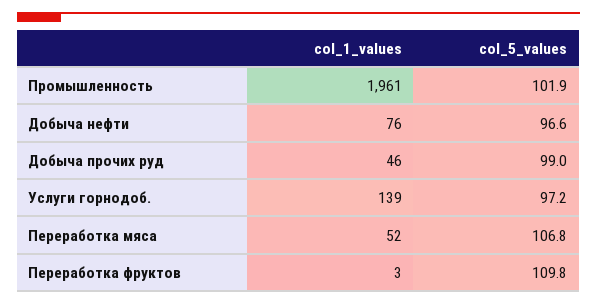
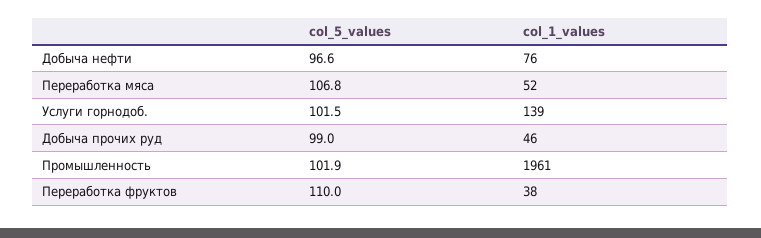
col_5_values, Услуги горнодоб.: 97.2 -> 101.5
col_1_values, Переработка фруктов: 3 -> 38
col_5_values, Переработка фруктов: 109.8 -> 110

